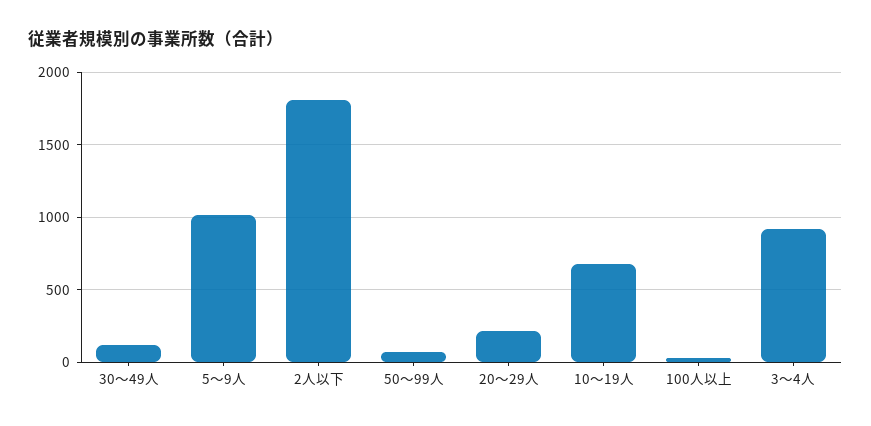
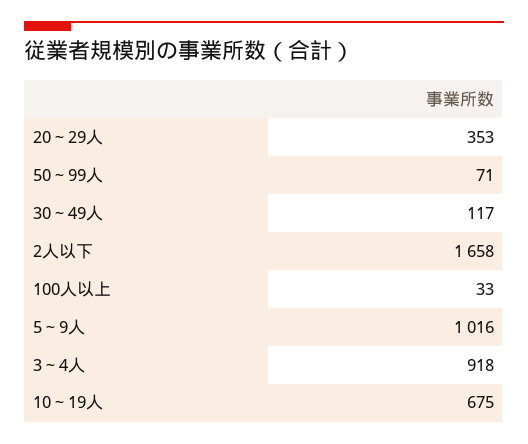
2人以下: 1800 -> 1658
20～29人: 200 -> 353

